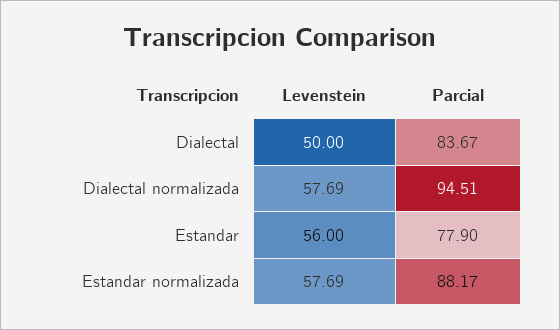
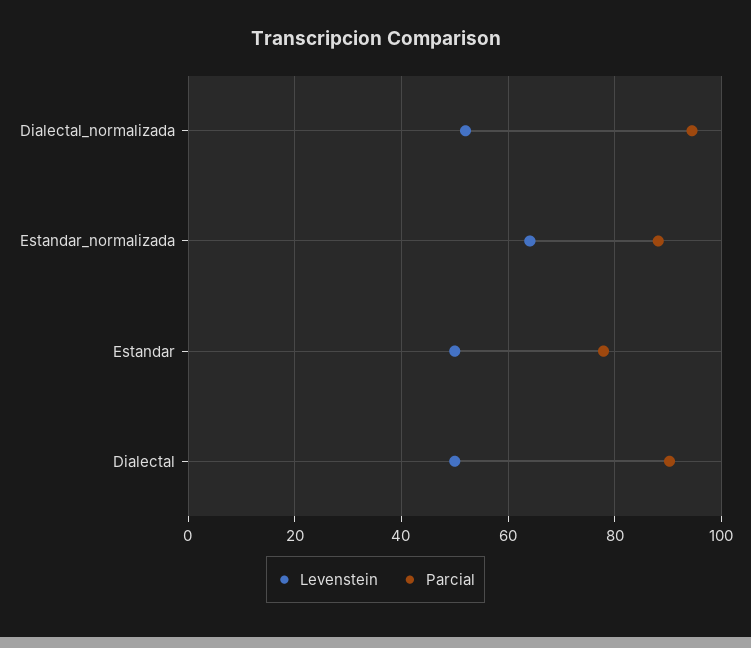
Parcial, Dialectal: 83.67 -> 90
Levenstein, Dialectal normalizada: 57.69 -> 52
Levenstein, Estandar: 56 -> 50
Levenstein, Estandar normalizada: 57.69 -> 64

